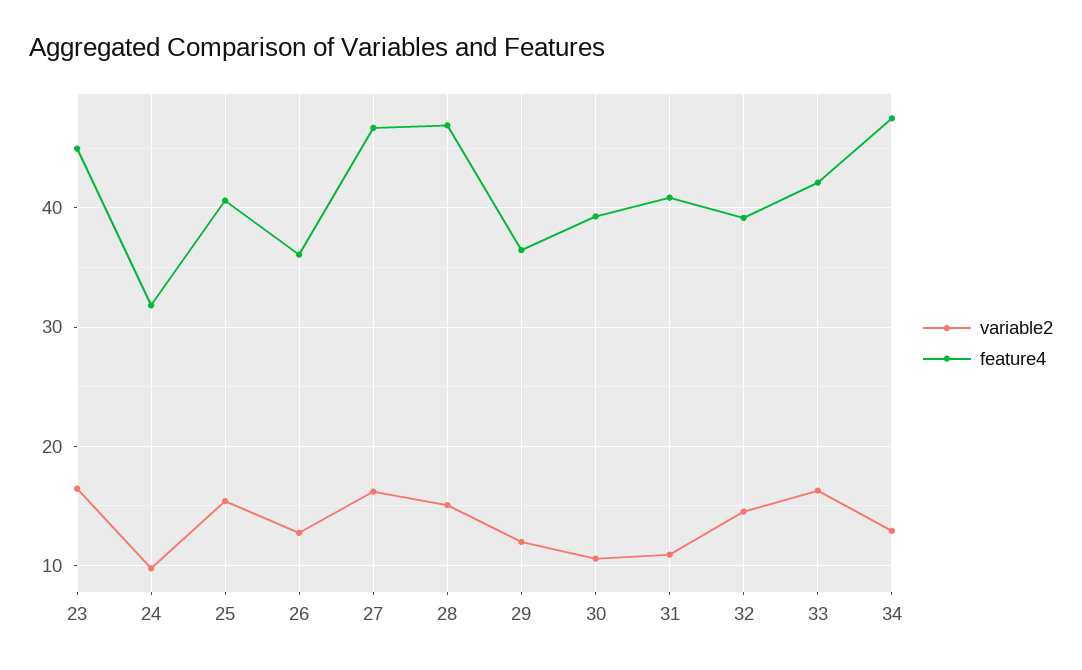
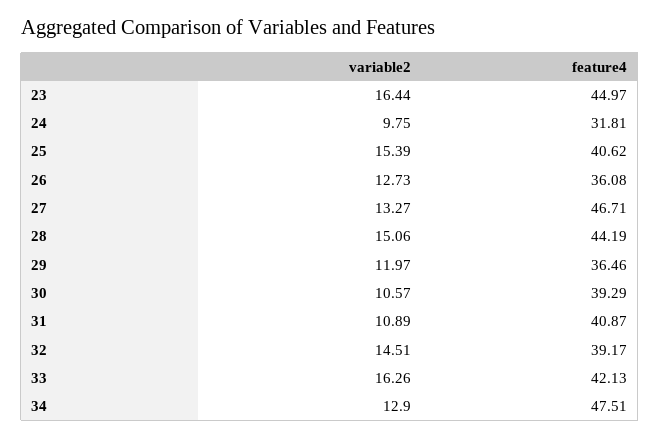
variable2, 27: 16 -> 13.27
feature4, 28: 47 -> 44.19

